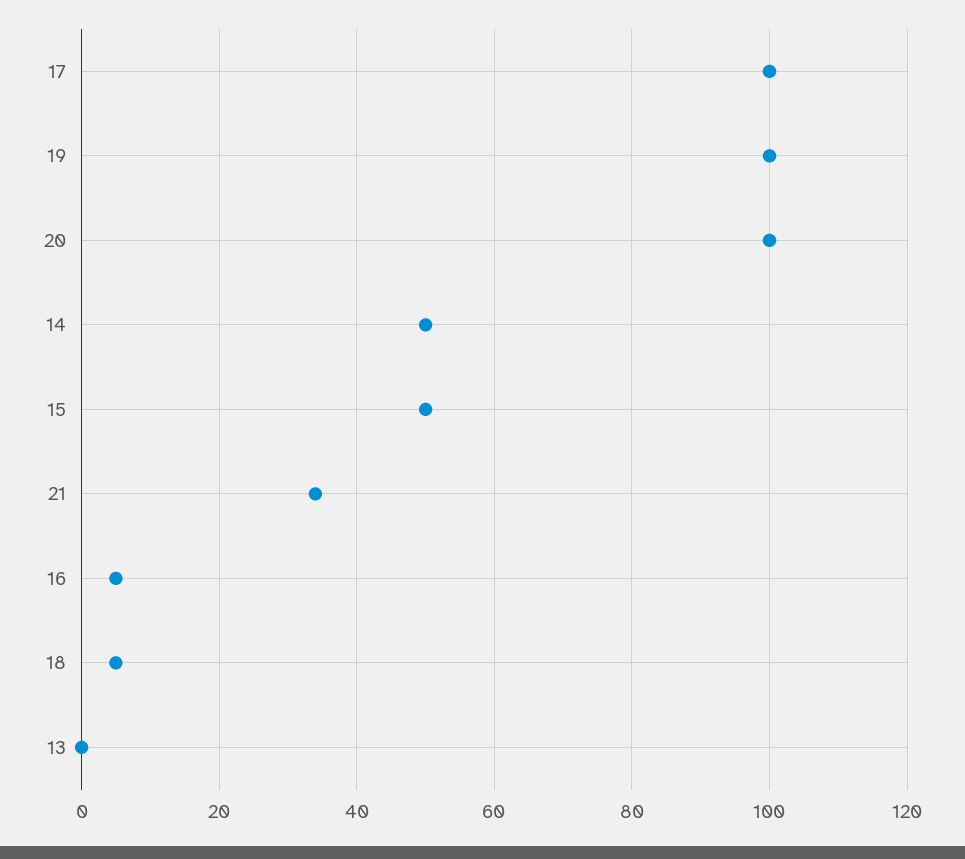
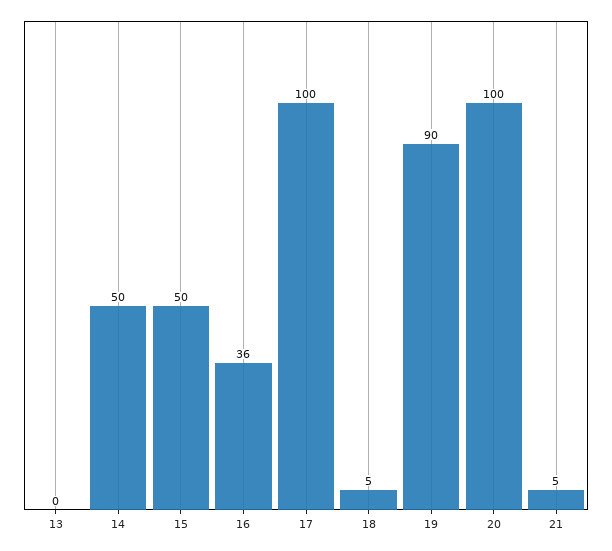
19: 100 -> 90
21: 35 -> 5
16: 5 -> 36

